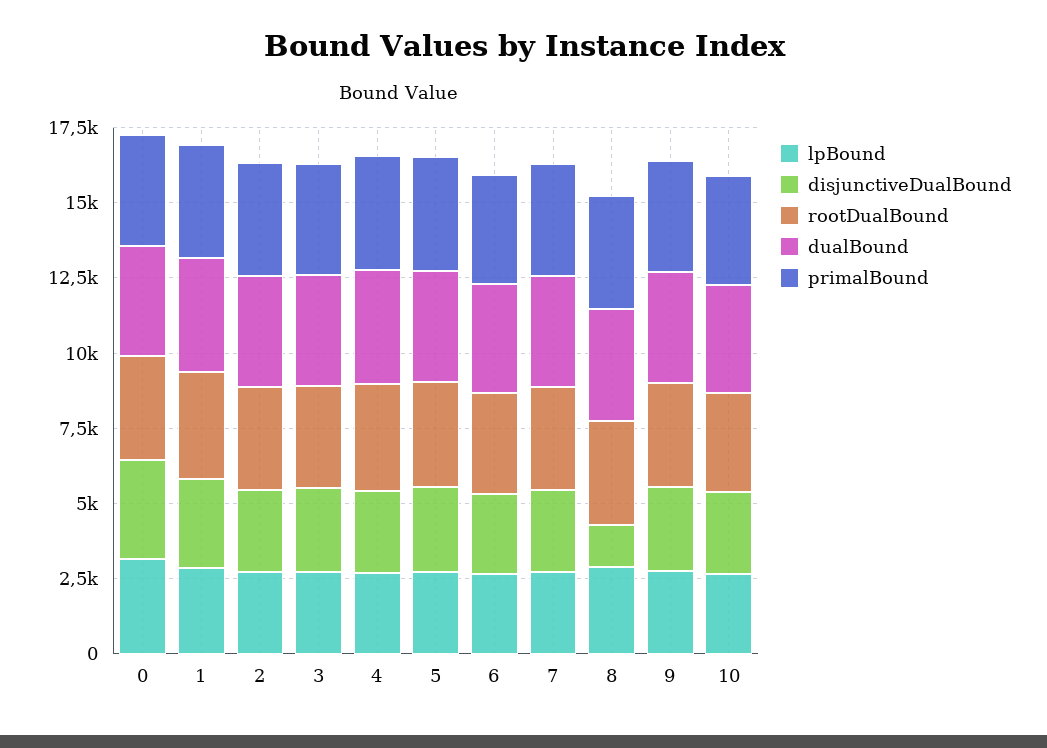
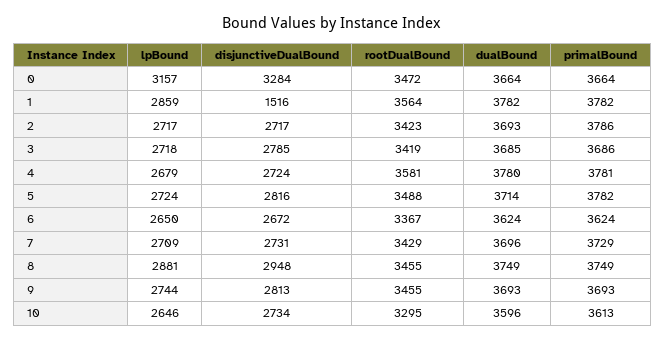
disjunctiveDualBound, 1: 3000 -> 1516
disjunctiveDualBound, 8: 1500 -> 2948

